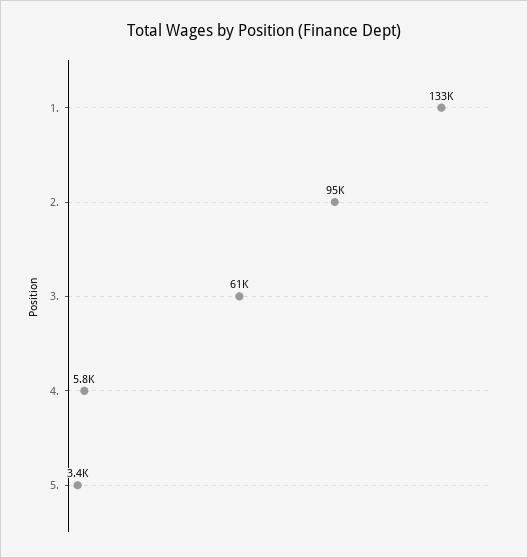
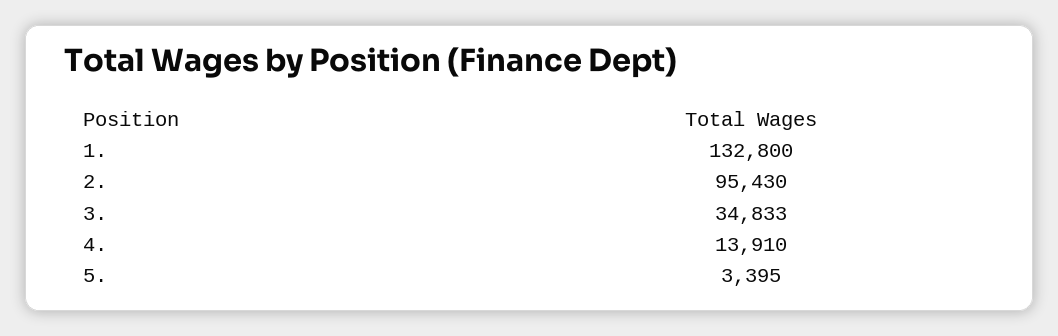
3.: 61000 -> 34833
4.: 5800 -> 13910

